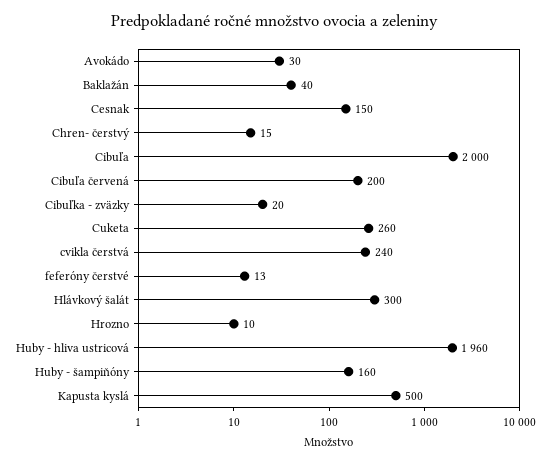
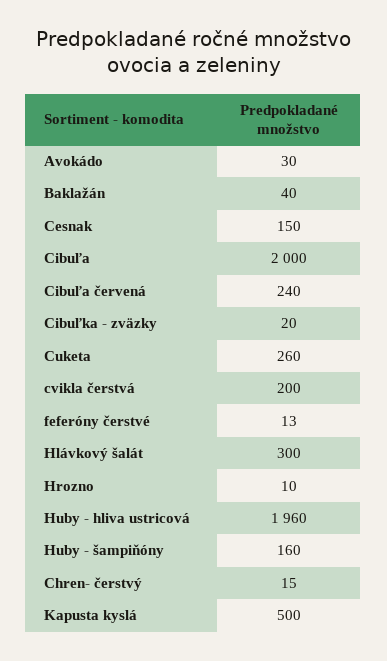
Cibuľa červená: 200 -> 240
cvikla čerstvá: 240 -> 200

